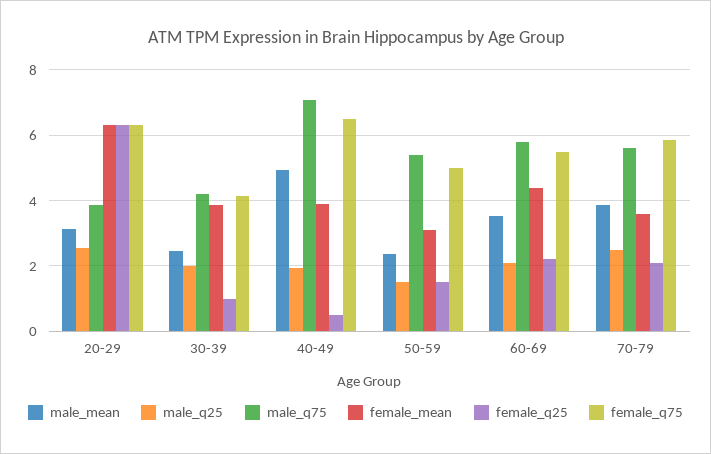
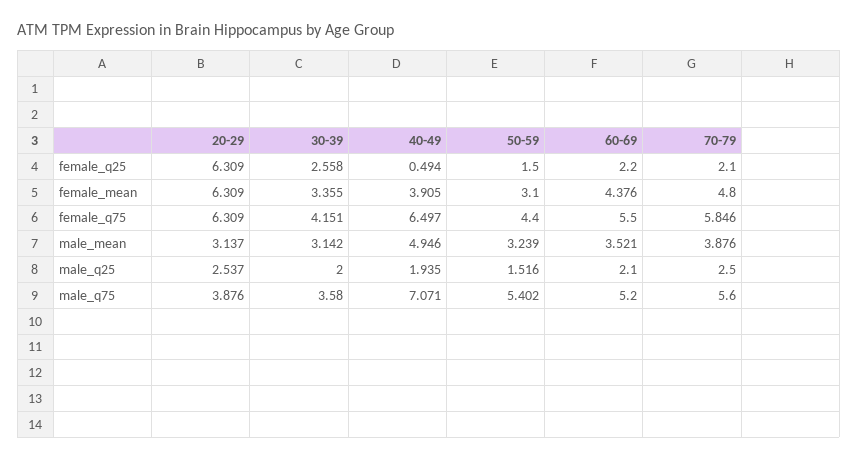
male_mean, 30-39: 2.4 -> 3.142
male_q75, 30-39: 4.2 -> 3.58
female_mean, 30-39: 3.8 -> 3.355
female_q25, 30-39: 1 -> 2.558
male_mean, 50-59: 2.4 -> 3.239
female_q75, 50-59: 5 -> 4.4
male_q75, 60-69: 5.8 -> 5.2
female_mean, 70-79: 3.6 -> 4.8

